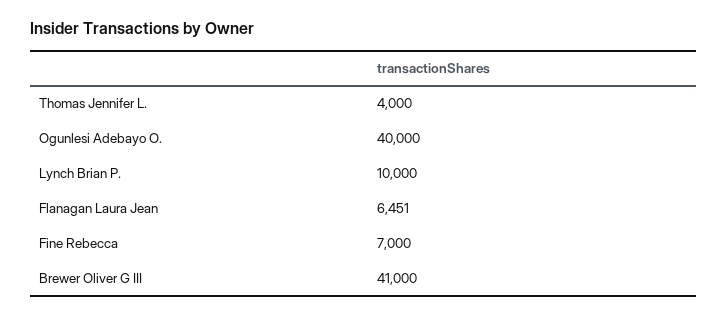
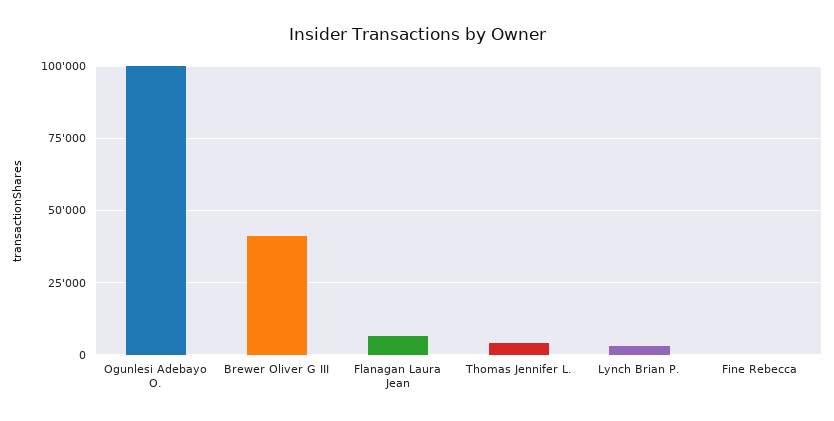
Ogunlesi Adebayo O.: 40000 -> 100000
Lynch Brian P.: 10000 -> 2500
Fine Rebecca: 7000 -> 0

